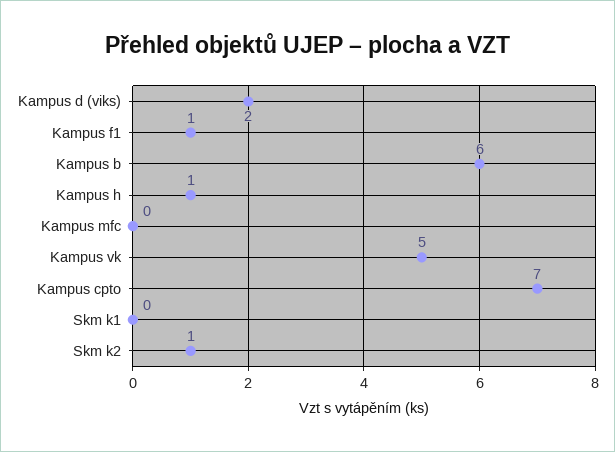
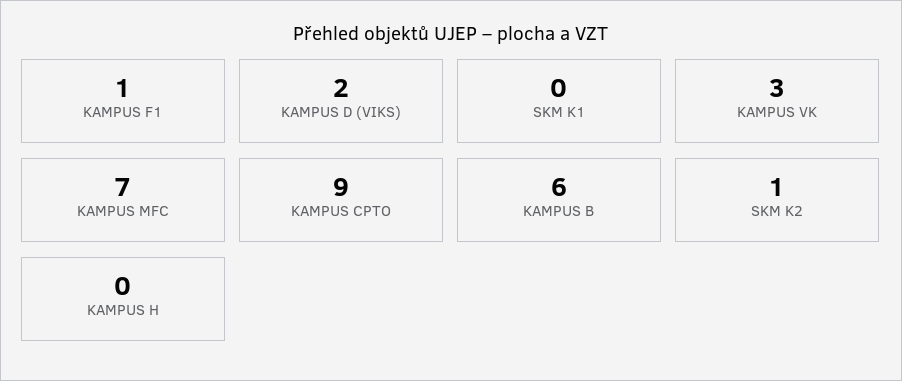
Kampus h: 1 -> 0
Kampus mfc: 0 -> 7
Kampus vk: 5 -> 3
Kampus cpto: 7 -> 9

